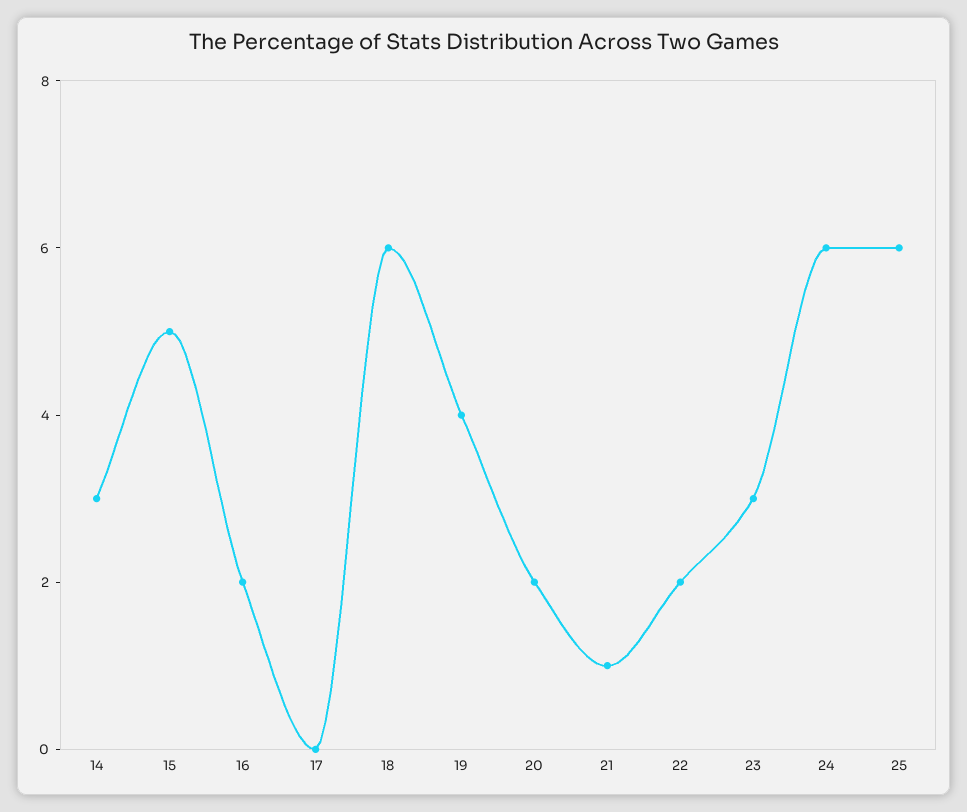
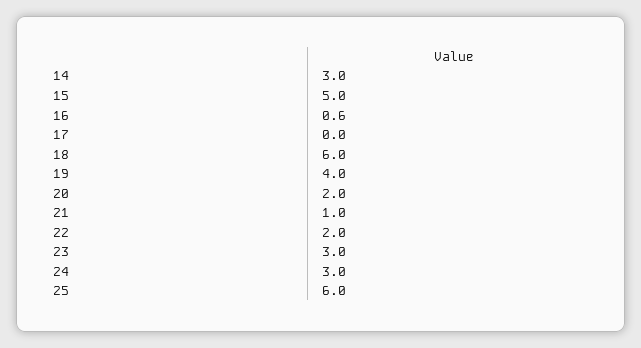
16: 2 -> 0.6
24: 6 -> 3

